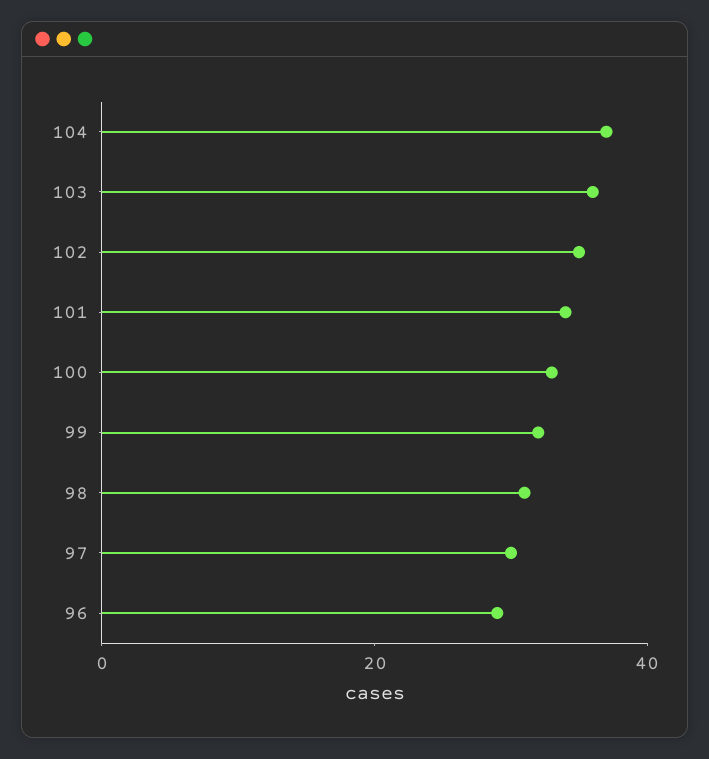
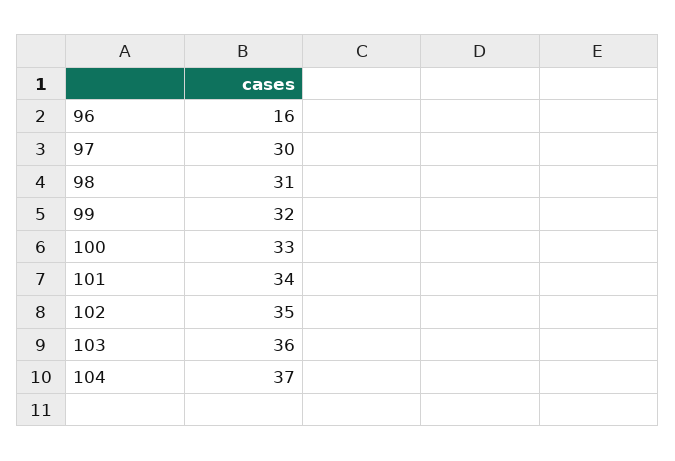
96: 30 -> 16

